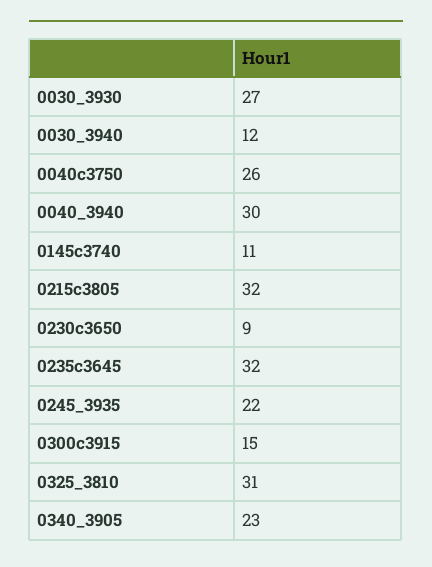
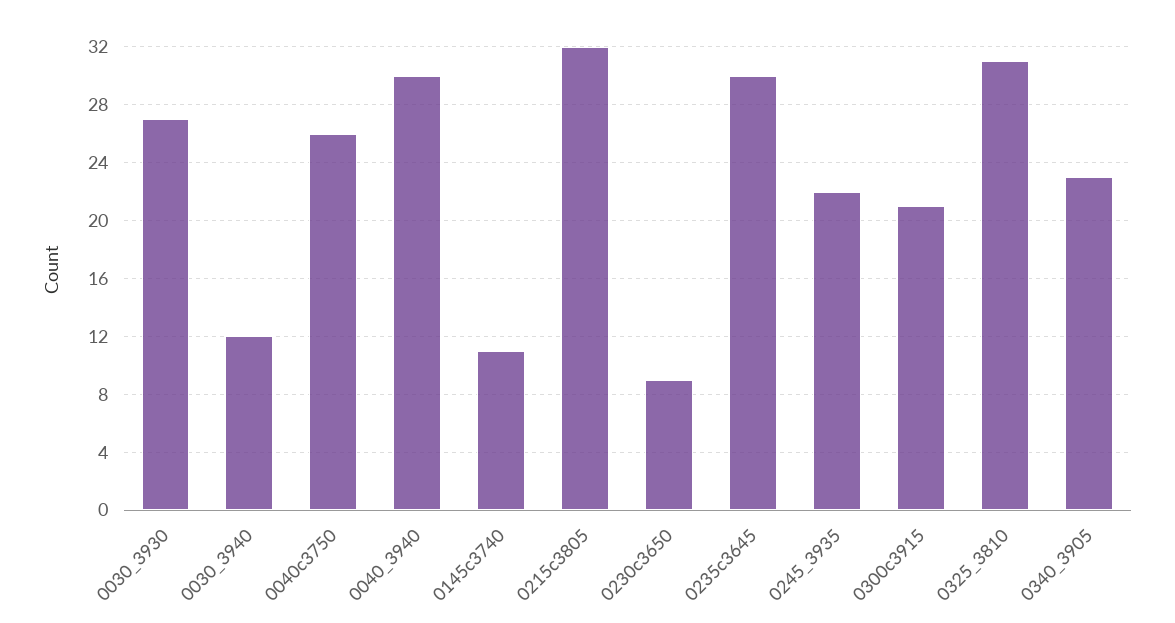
0235c3645: 32 -> 30
0300c3915: 15 -> 21

